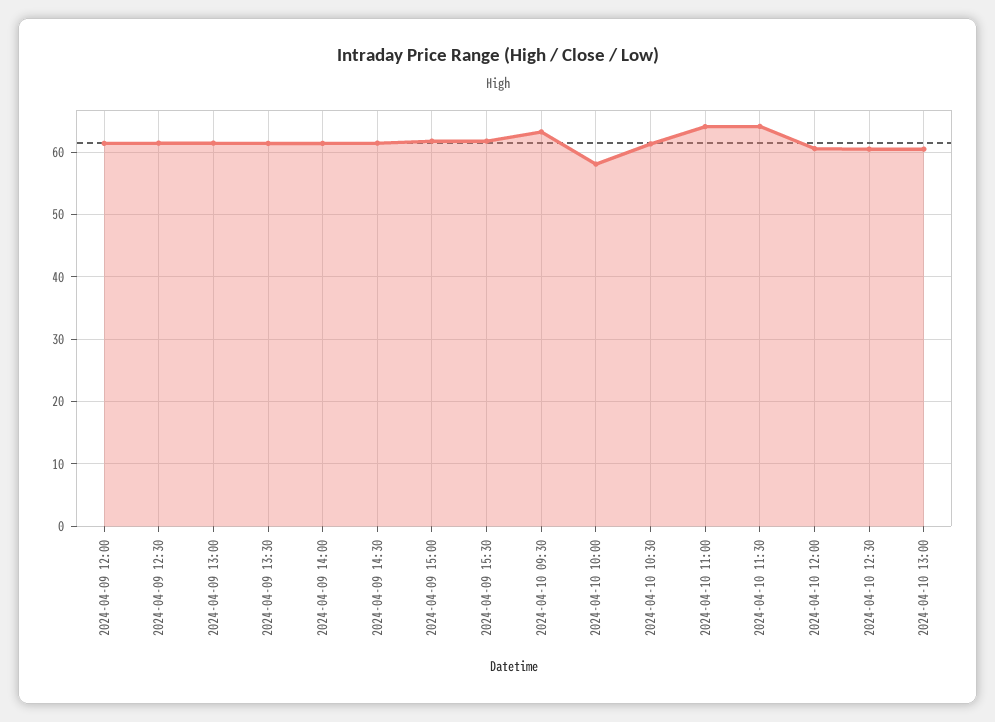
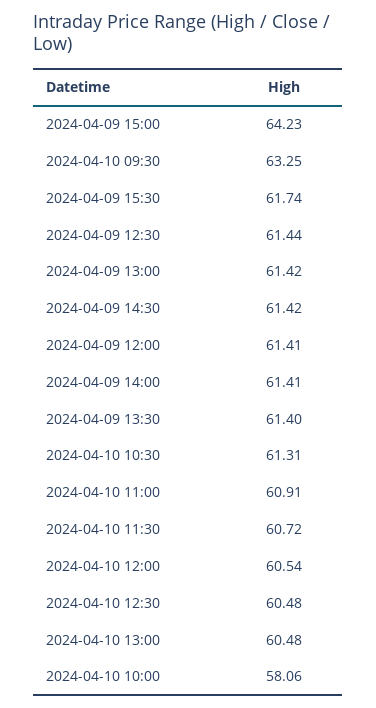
2024-04-09 15:00: 62 -> 64.23
2024-04-10 11:00: 64 -> 60.91
2024-04-10 11:30: 64 -> 60.72

